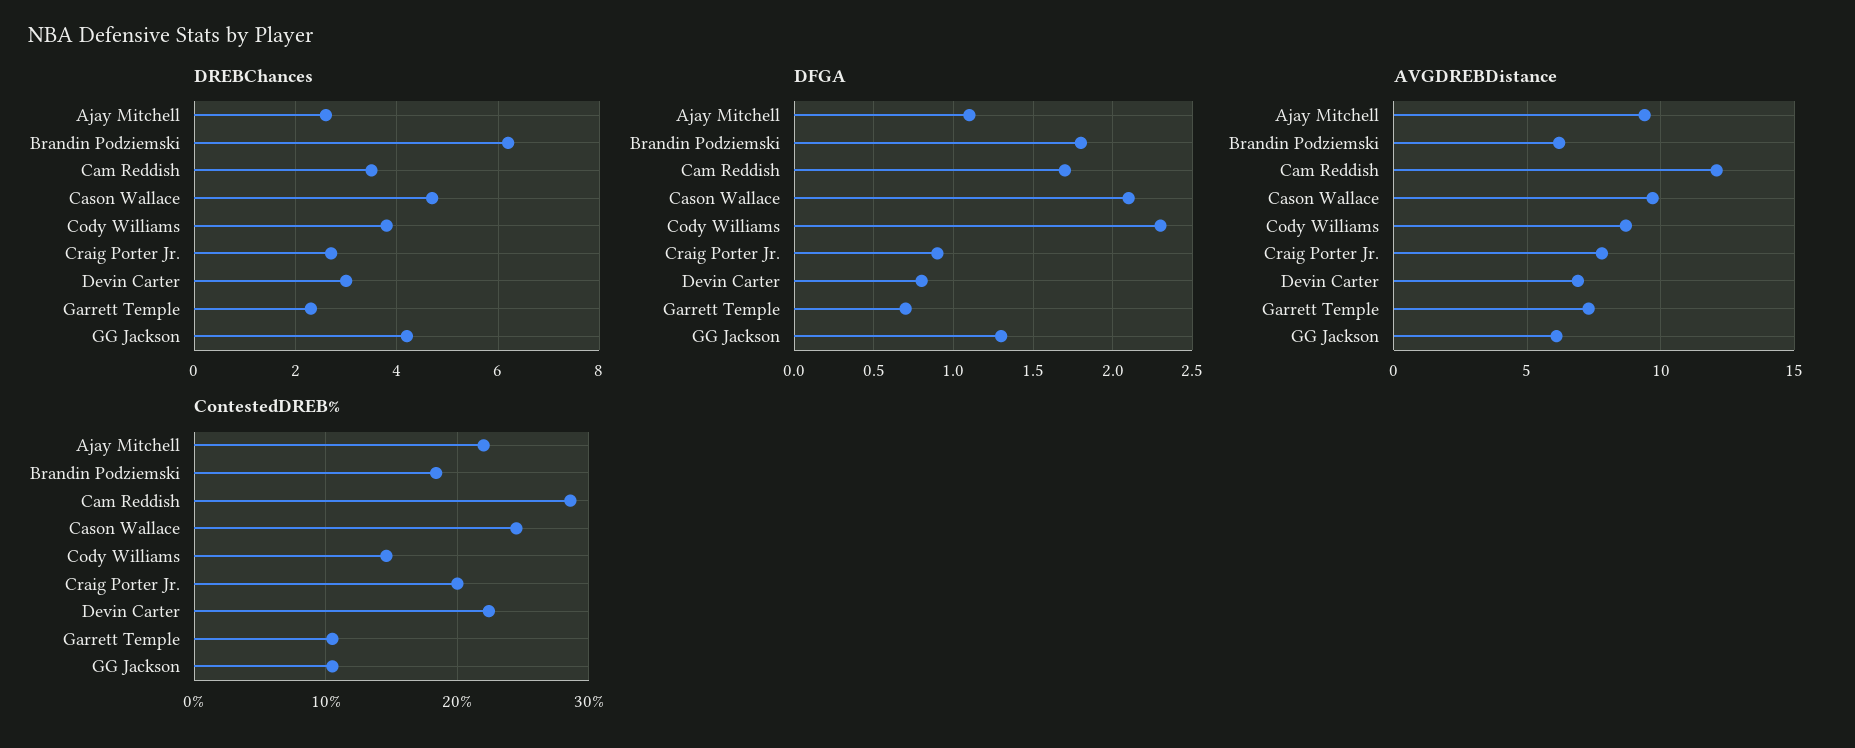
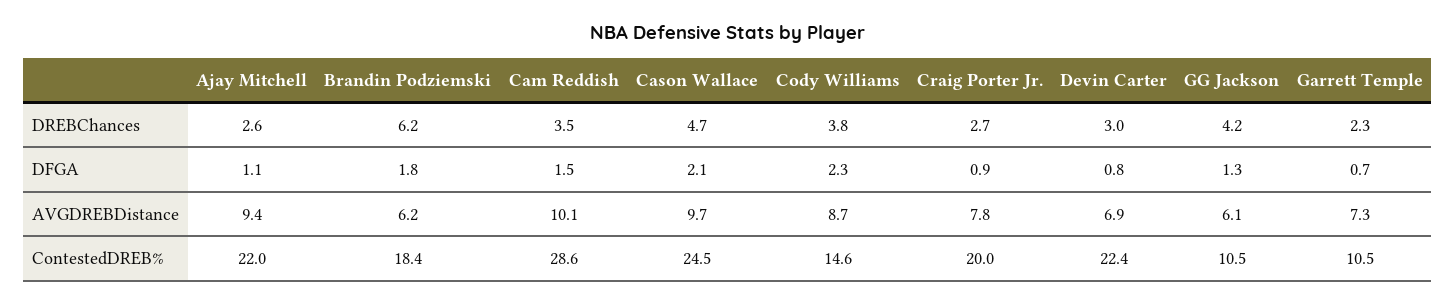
DFGA, Cam Reddish: 1.7 -> 1.5
AVGDREBDistance, Cam Reddish: 12 -> 10.1

